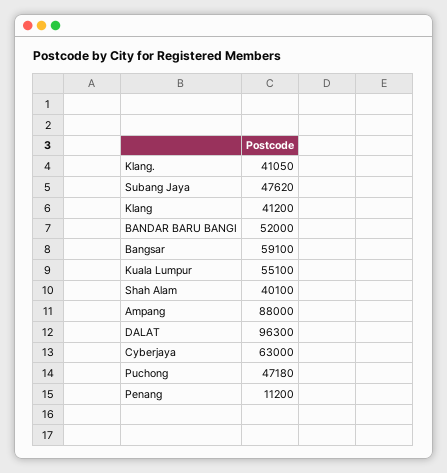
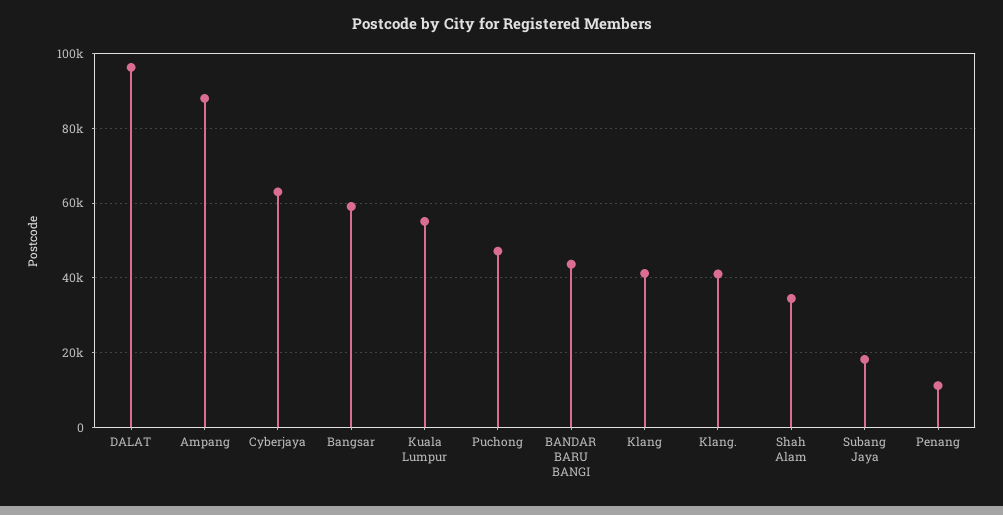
Subang Jaya: 47620 -> 18000
BANDAR BARU BANGI: 52000 -> 44000
Shah Alam: 40100 -> 34000

